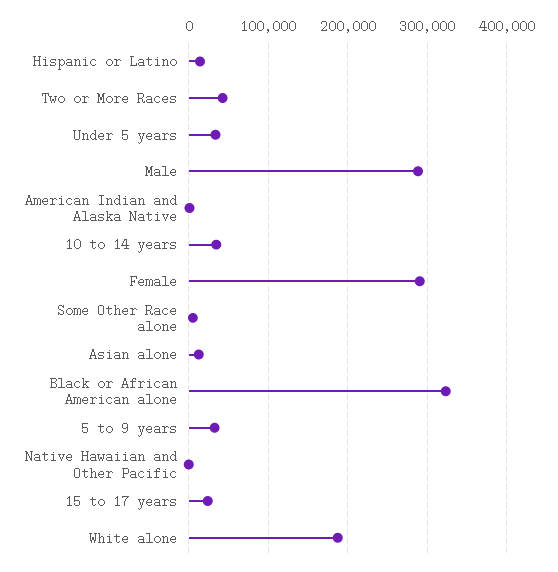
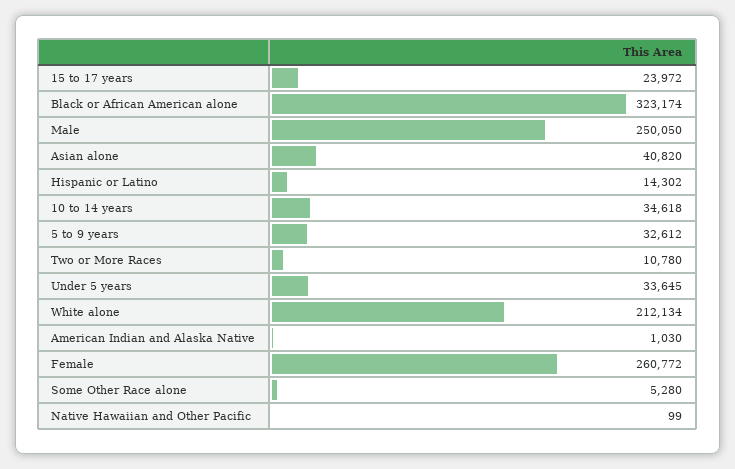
Two or More Races: 40000 -> 10780
Male: 290000 -> 250050
Female: 290000 -> 260772
Asian alone: 10000 -> 40820
White alone: 190000 -> 212134

